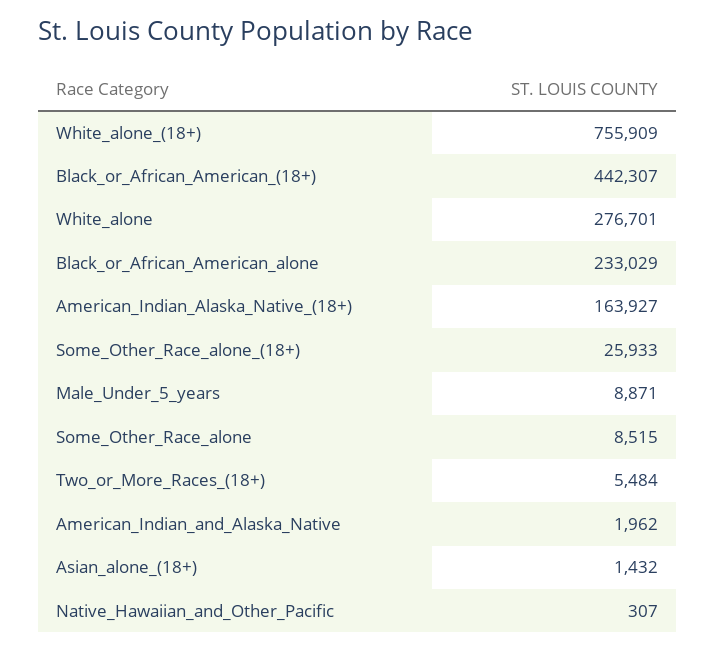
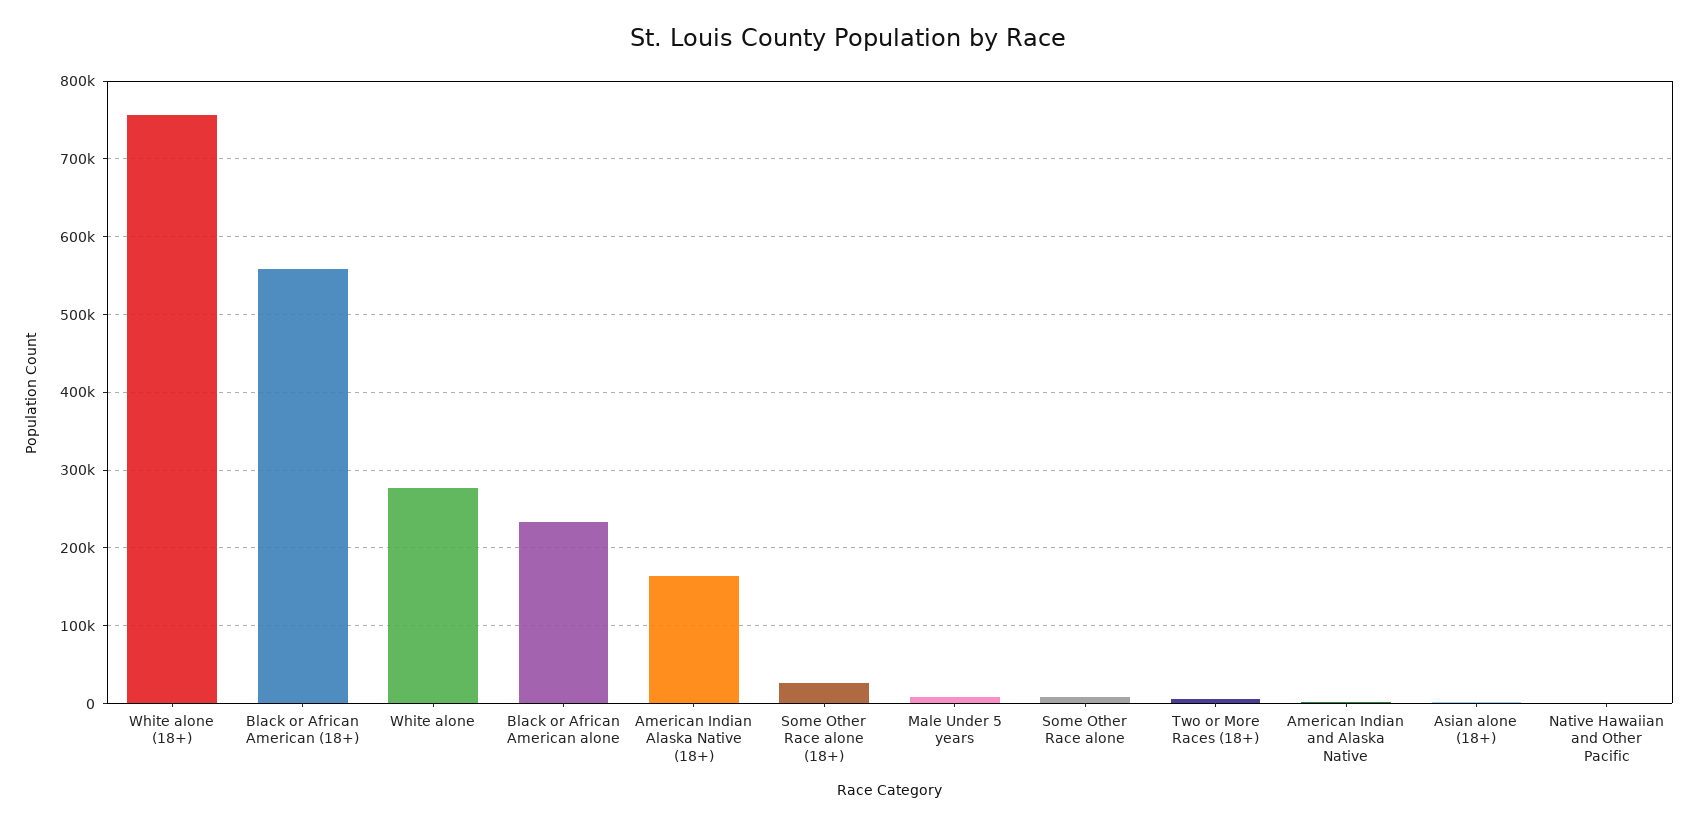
Black_or_African_American_(18+): 442307 -> 560000

